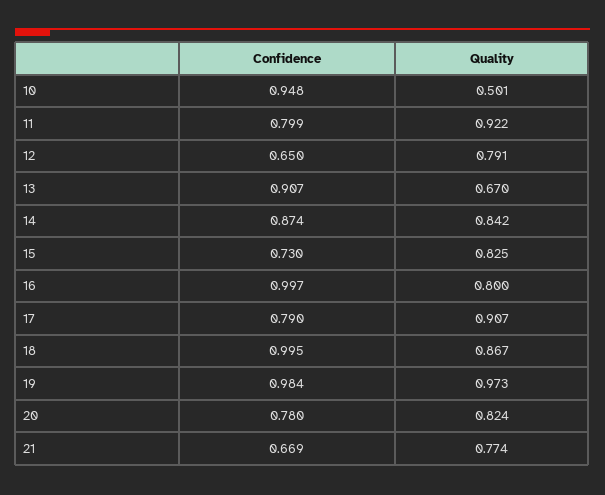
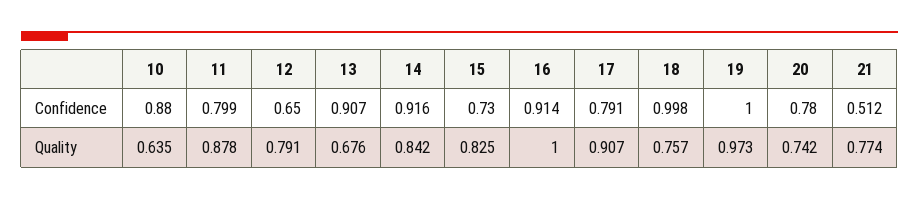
Confidence, 10: 0.948 -> 0.88
Quality, 10: 0.501 -> 0.635
Quality, 11: 0.922 -> 0.878
Quality, 13: 0.67 -> 0.676
Confidence, 14: 0.874 -> 0.916
Confidence, 16: 0.997 -> 0.914
Quality, 16: 0.8 -> 1
Confidence, 17: 0.79 -> 0.791
Confidence, 18: 0.995 -> 0.998
Quality, 18: 0.867 -> 0.757
Confidence, 19: 0.984 -> 1
Quality, 20: 0.824 -> 0.742
Confidence, 21: 0.669 -> 0.512

